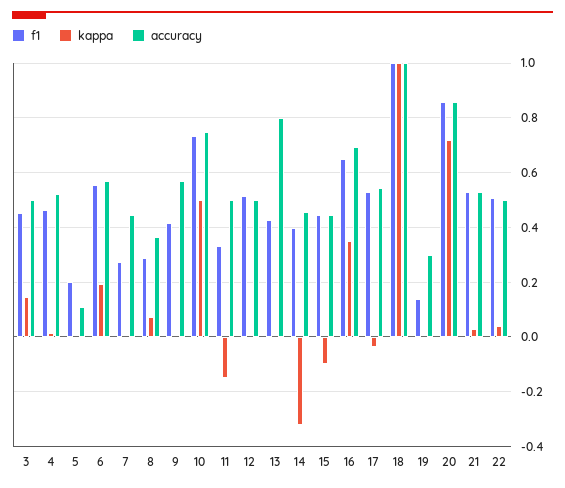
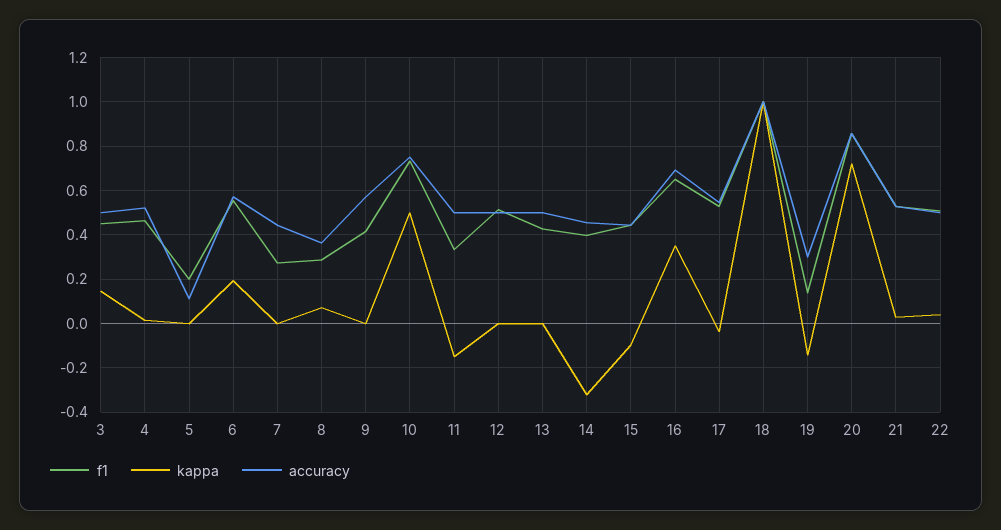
accuracy, 13: 0.8 -> 0.5
kappa, 19: 0 -> -0.15

